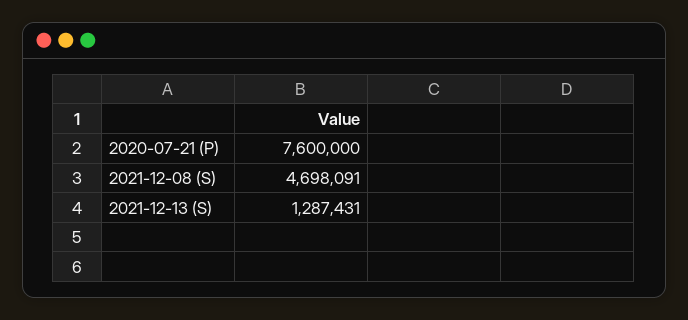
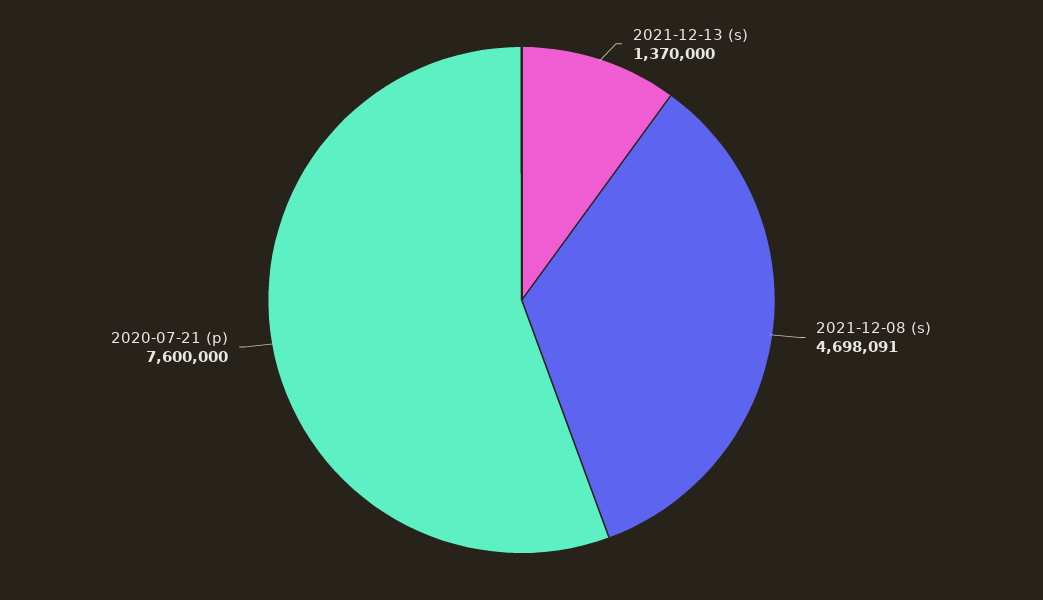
2021-12-13 (S): 1287431 -> 1370000

